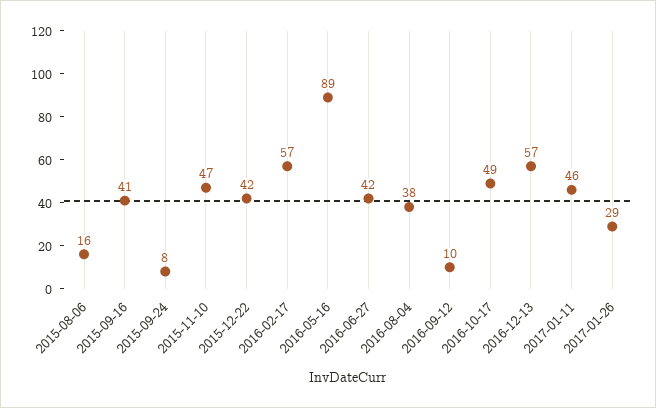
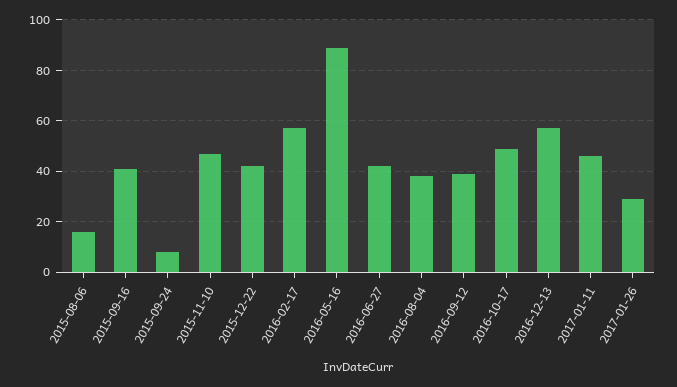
2016-09-12: 10 -> 40

